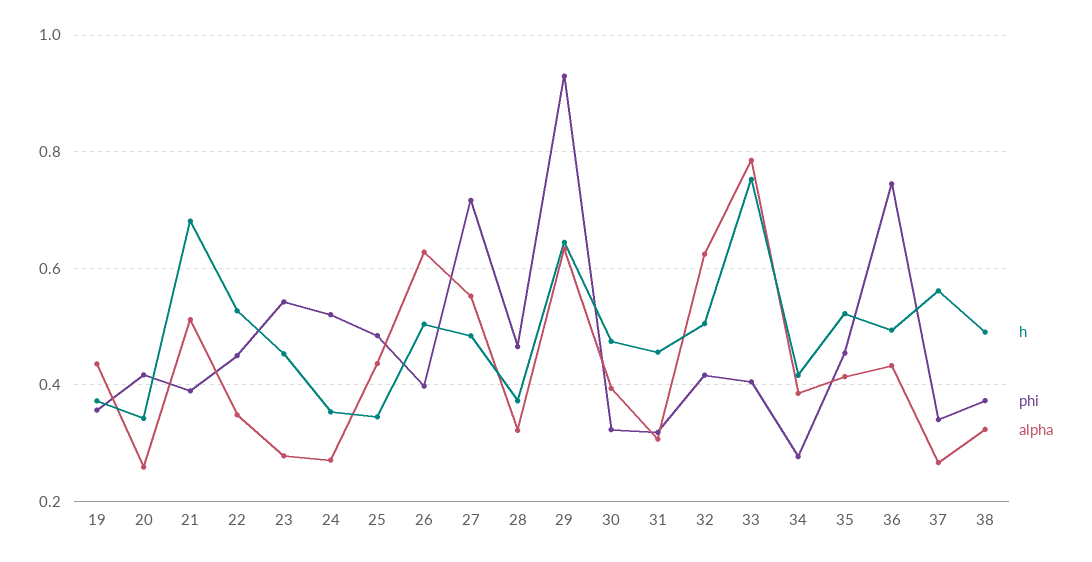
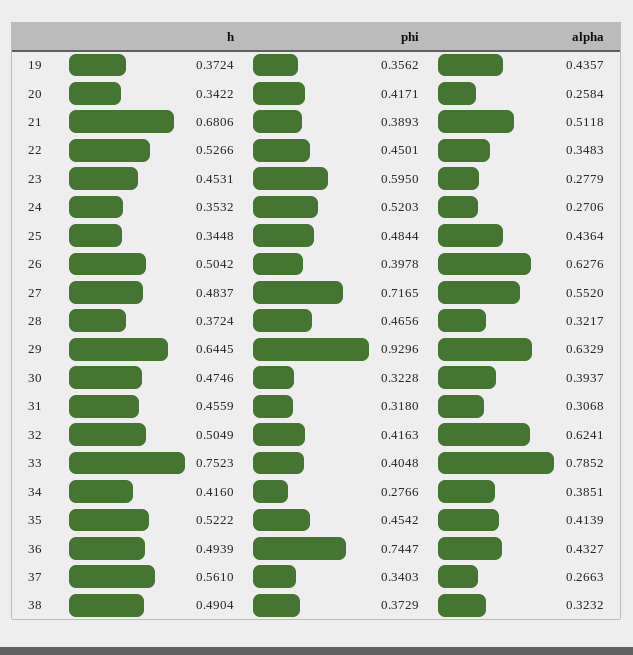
phi, 23: 0.54 -> 0.595

